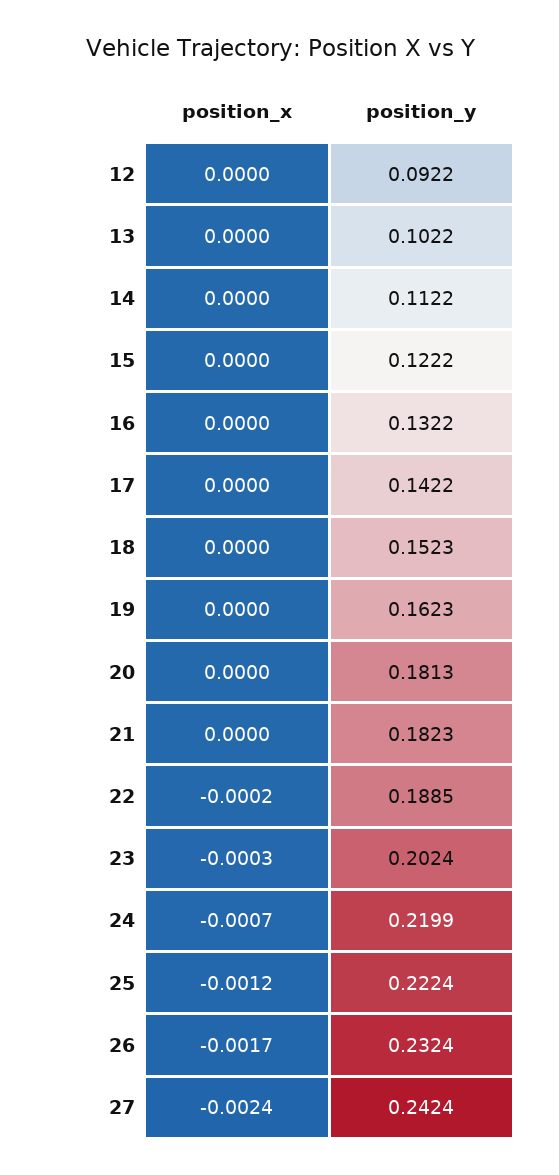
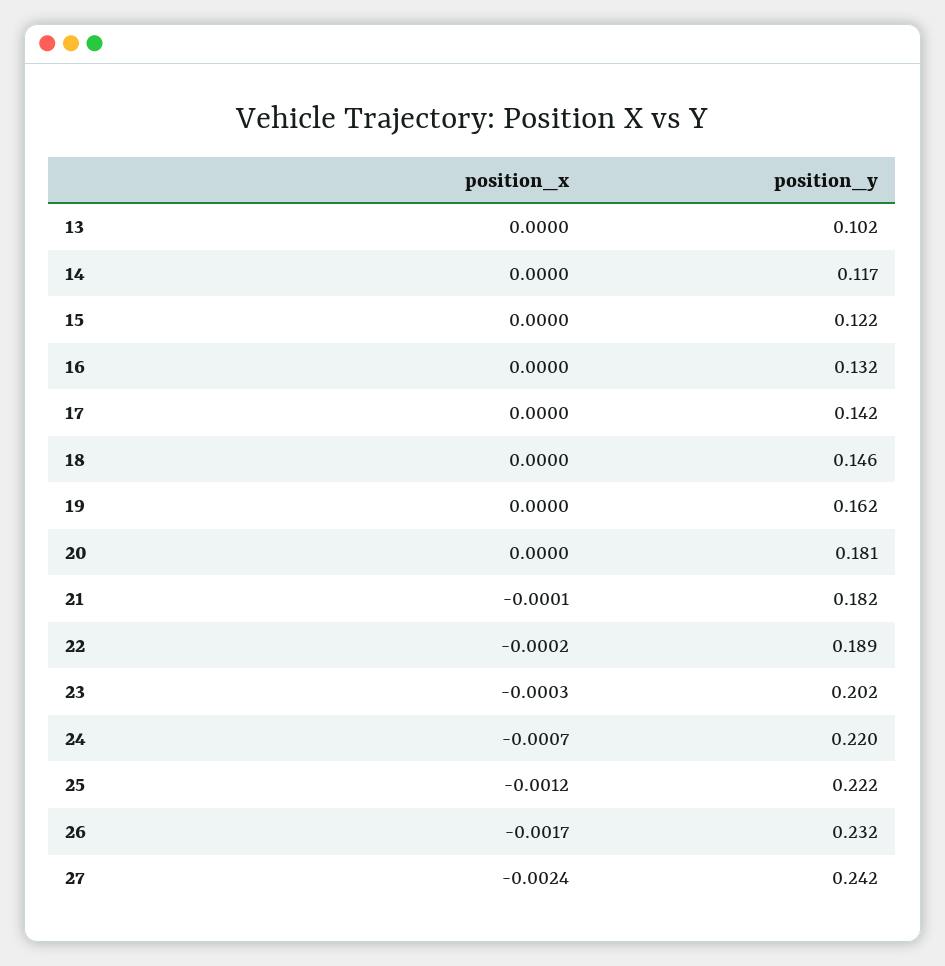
position_x, 12: 0 -> none
position_y, 12: 0.0922 -> none
position_y, 14: 0.1122 -> 0.117
position_y, 18: 0.1523 -> 0.146
position_x, 21: 0 -> -0.0001

